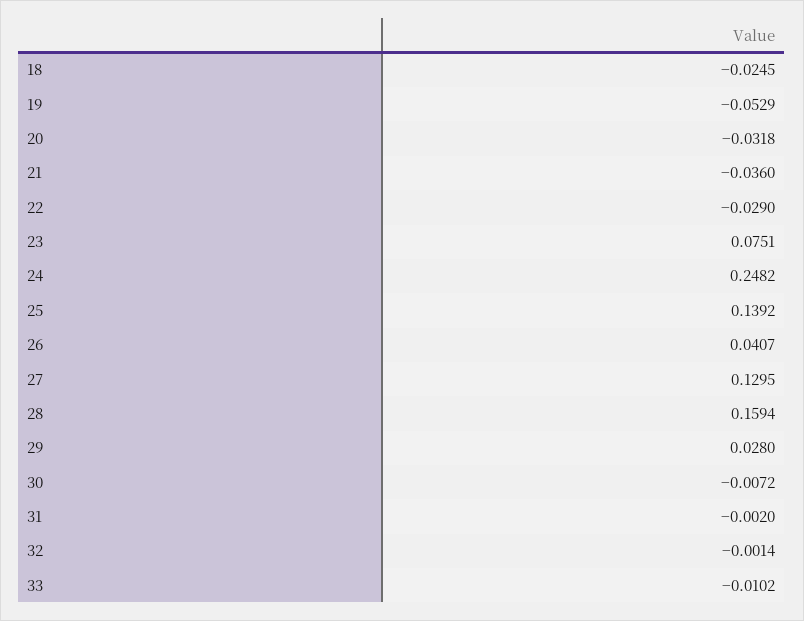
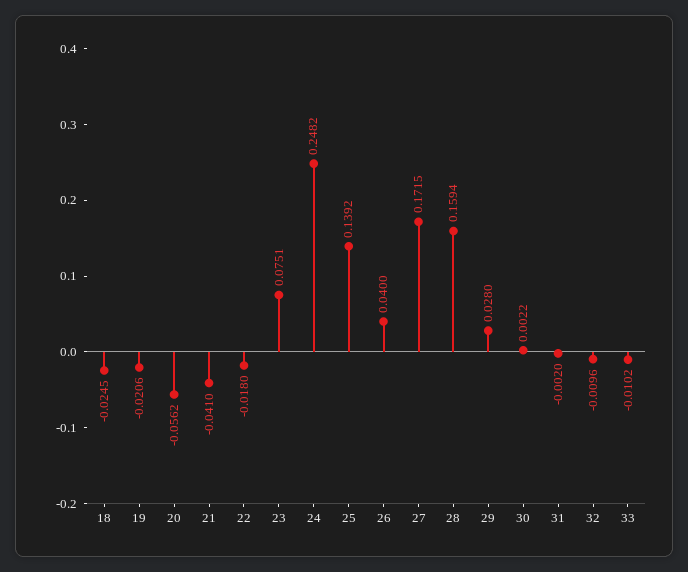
19: -0.0529 -> -0.0206
20: -0.0318 -> -0.0562
21: -0.036 -> -0.041
22: -0.029 -> -0.018
26: 0.0407 -> 0.04
27: 0.1295 -> 0.1715
30: -0.0072 -> 0.0022
32: -0.0014 -> -0.0096

